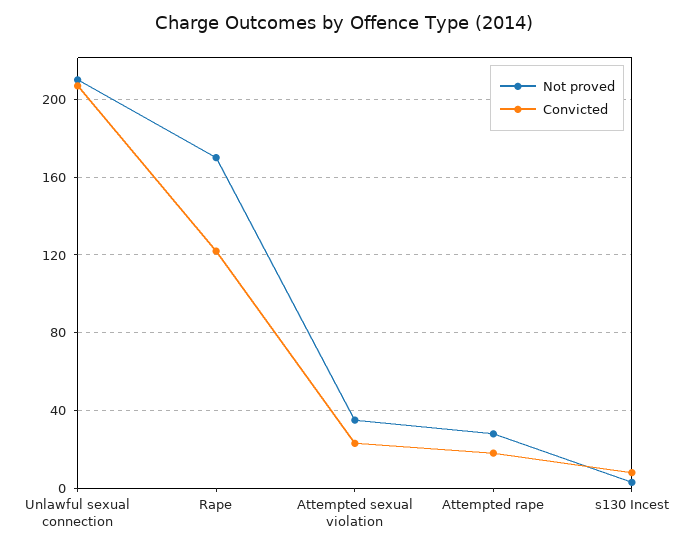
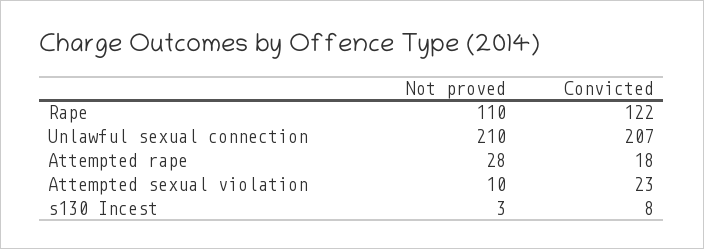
Not proved, Rape: 170 -> 110
Not proved, Attempted sexual violation: 35 -> 10

